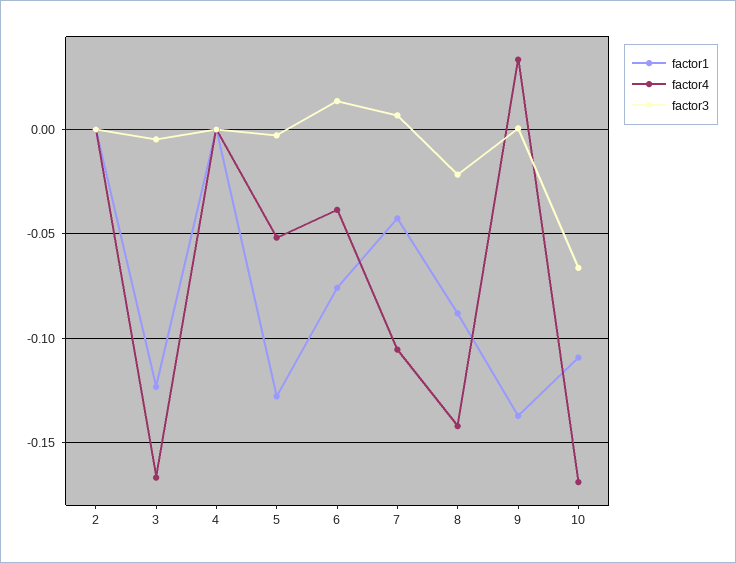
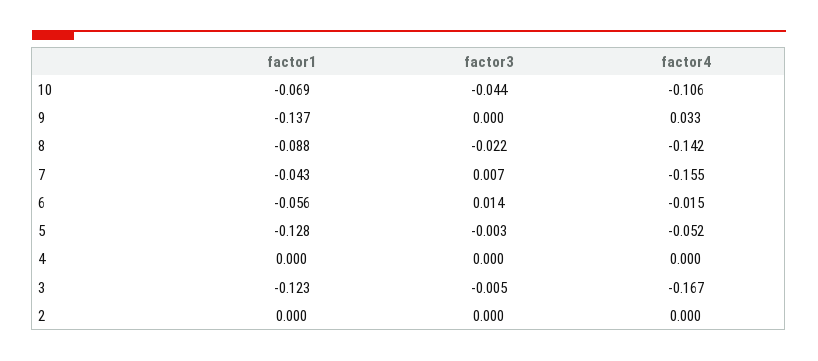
factor1, 6: -0.075 -> -0.056
factor4, 6: -0.04 -> -0.015
factor4, 7: -0.105 -> -0.155
factor1, 10: -0.11 -> -0.069
factor4, 10: -0.17 -> -0.106
factor3, 10: -0.065 -> -0.044

